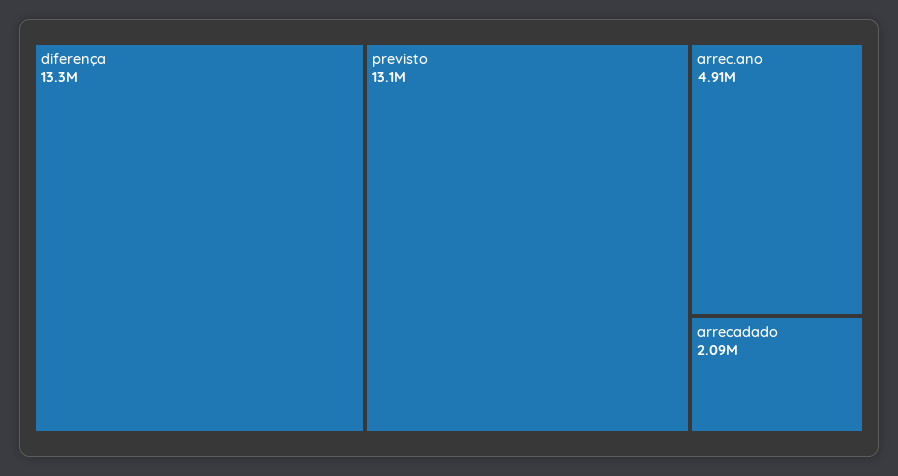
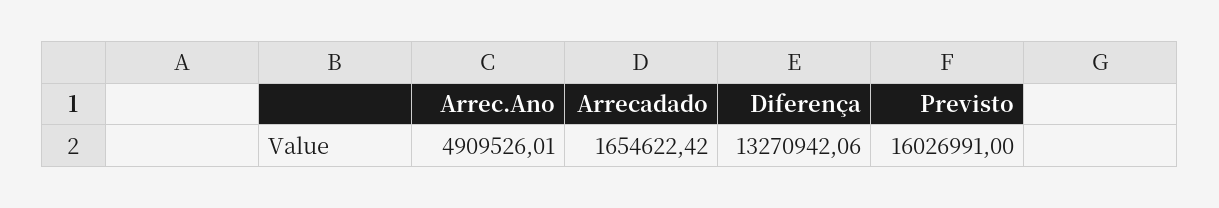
previsto: 13100000 -> 16026991
arrecadado: 2090000 -> 1654622.42

